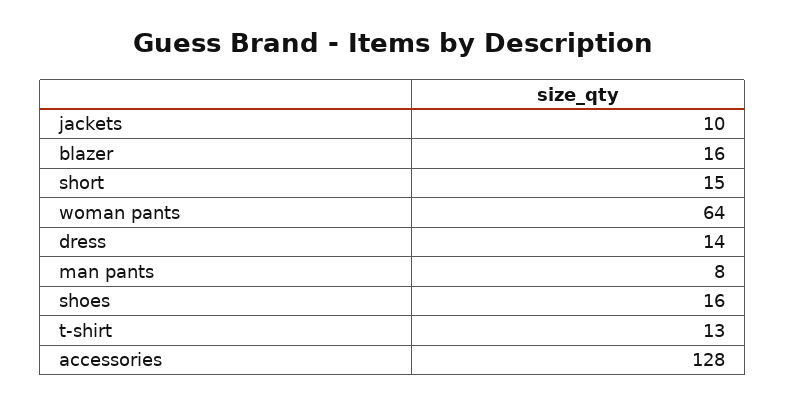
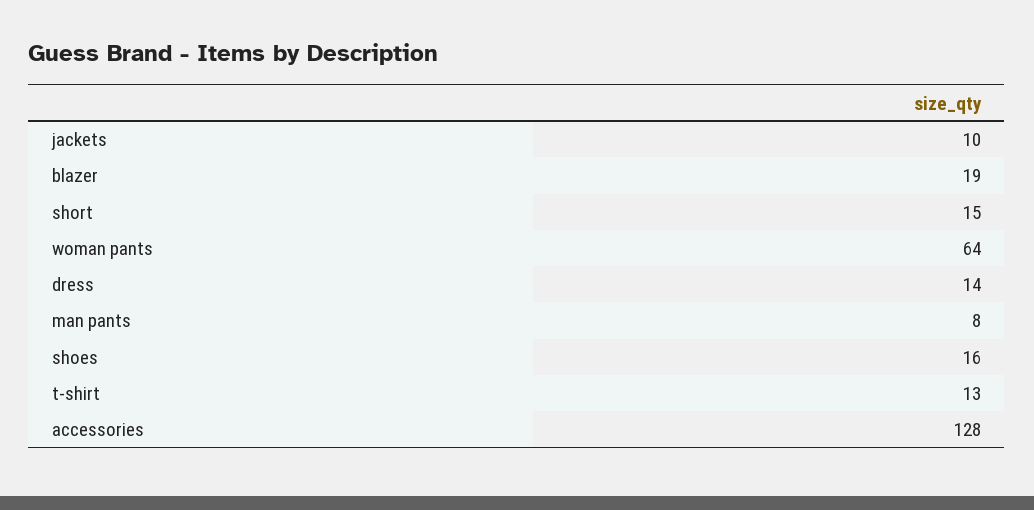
blazer: 16 -> 19

